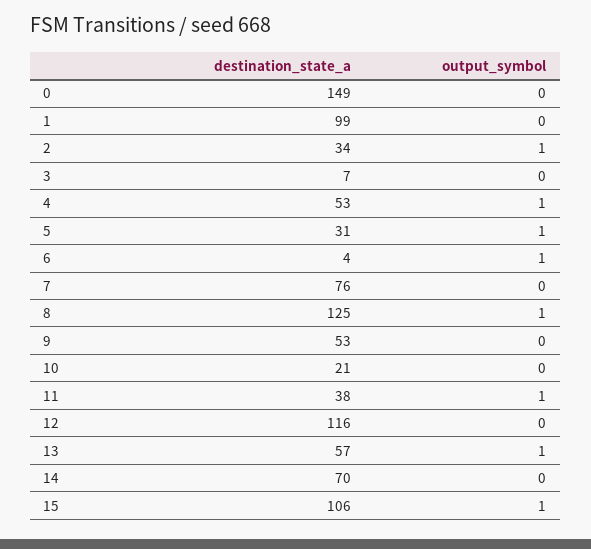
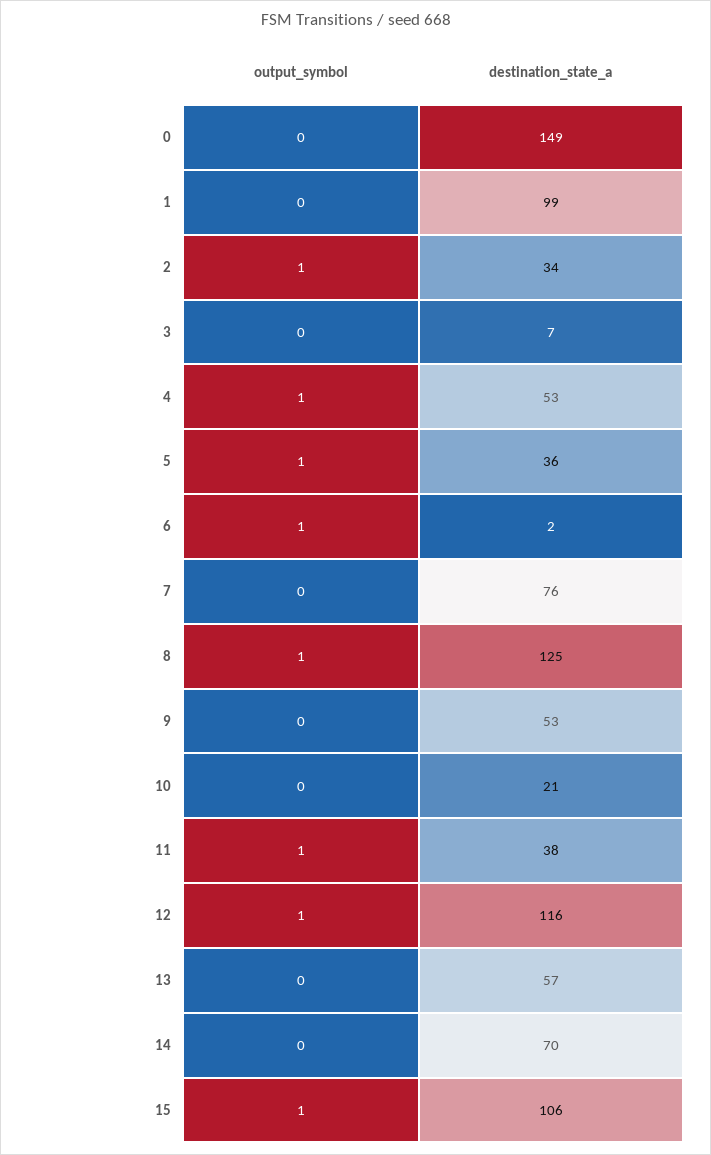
destination_state_a, 5: 31 -> 36
destination_state_a, 6: 4 -> 2
output_symbol, 12: 0 -> 1
output_symbol, 13: 1 -> 0

